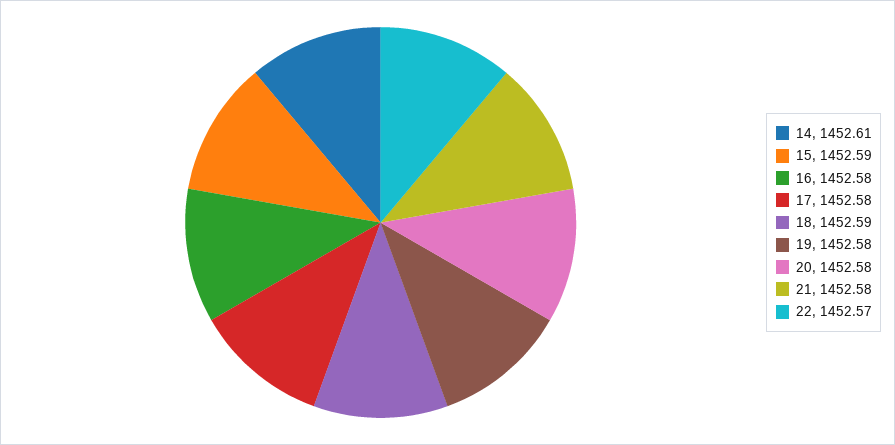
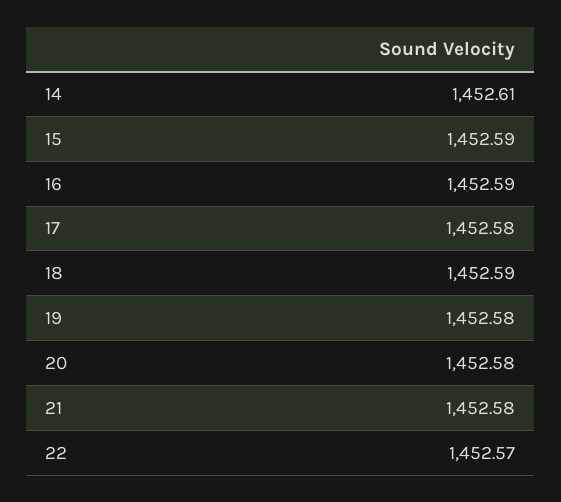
16: 1452.58 -> 1452.59

